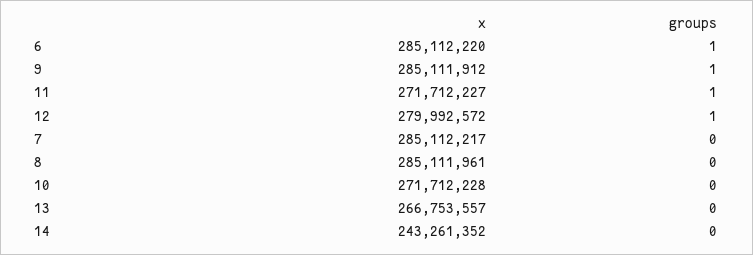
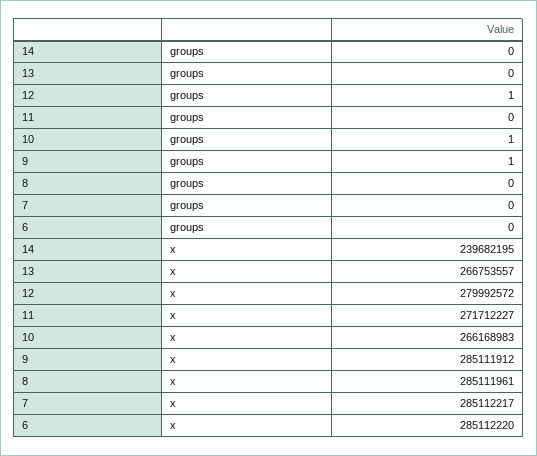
groups, 6: 1 -> 0
groups, 11: 1 -> 0
x, 10: 271712228 -> 266168983
groups, 10: 0 -> 1
x, 14: 243261352 -> 239682195

